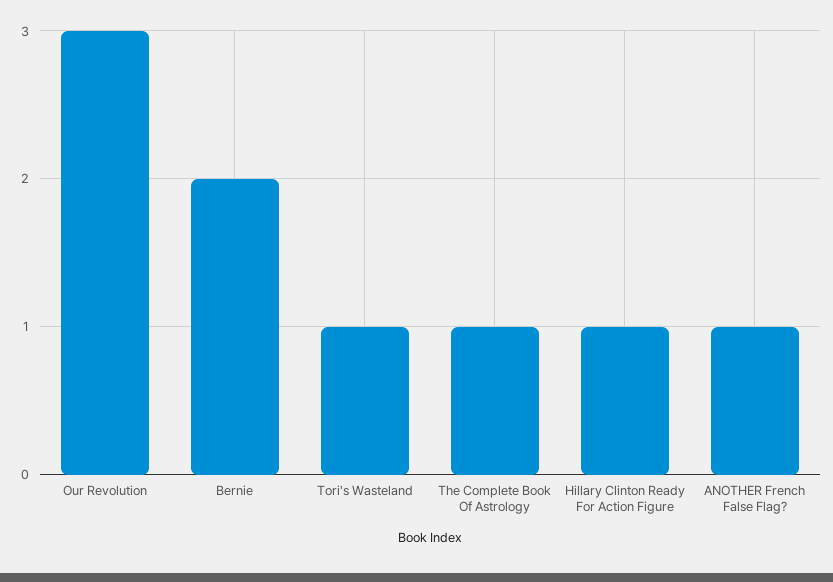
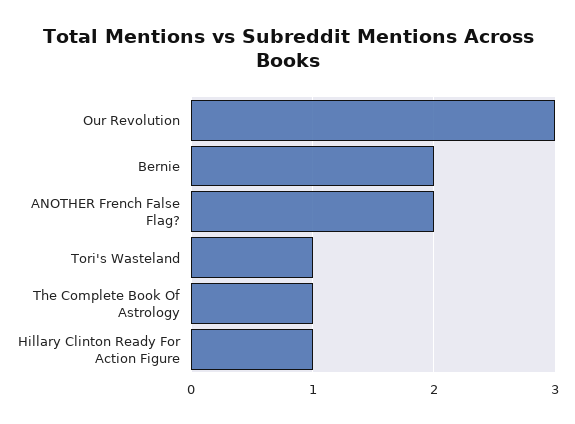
ANOTHER French False Flag?: 1 -> 2

